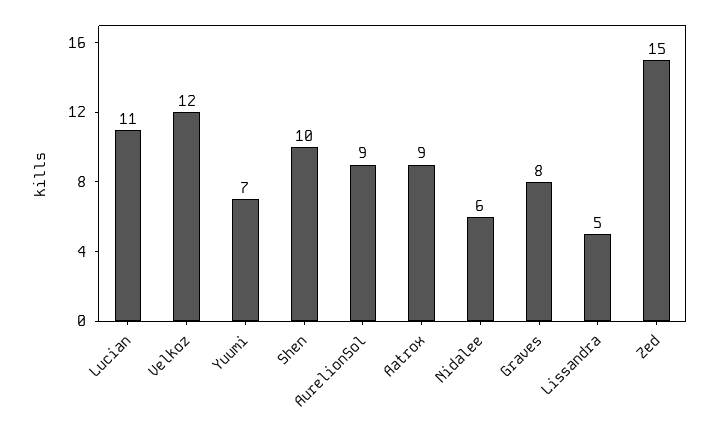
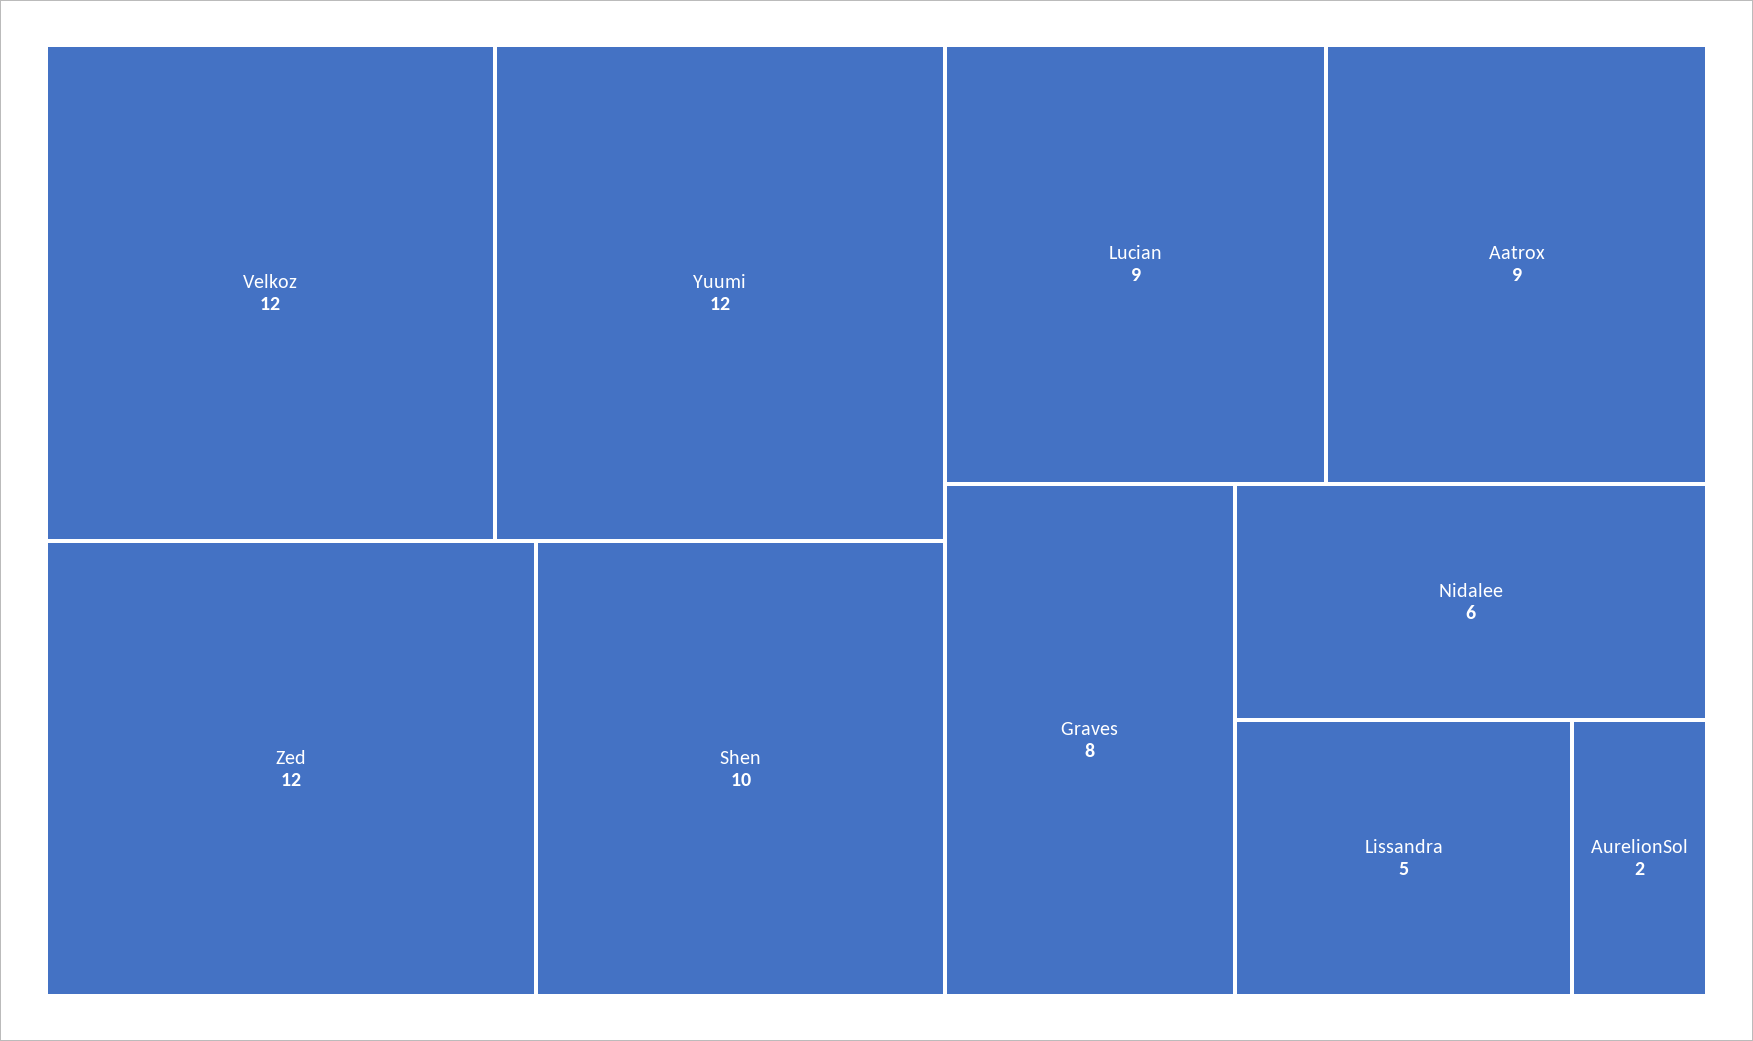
Lucian: 11 -> 9
Yuumi: 7 -> 12
AurelionSol: 9 -> 2
Zed: 15 -> 12

